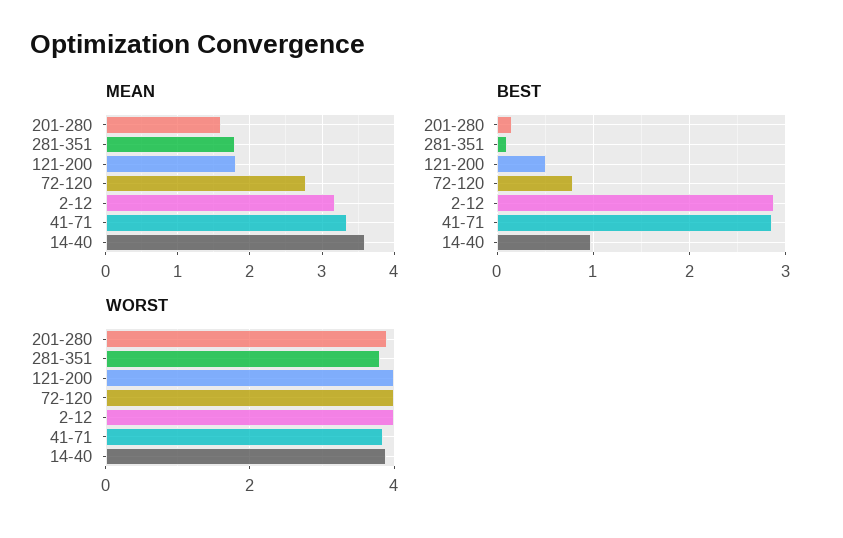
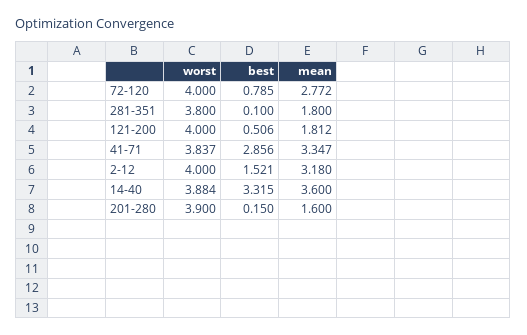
BEST, 2-12: 2.9 -> 1.521
BEST, 14-40: 1 -> 3.315

